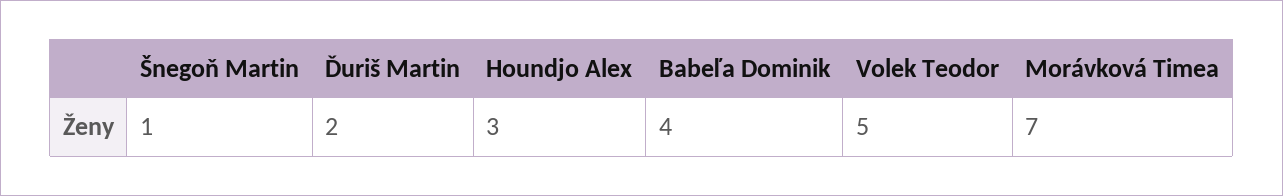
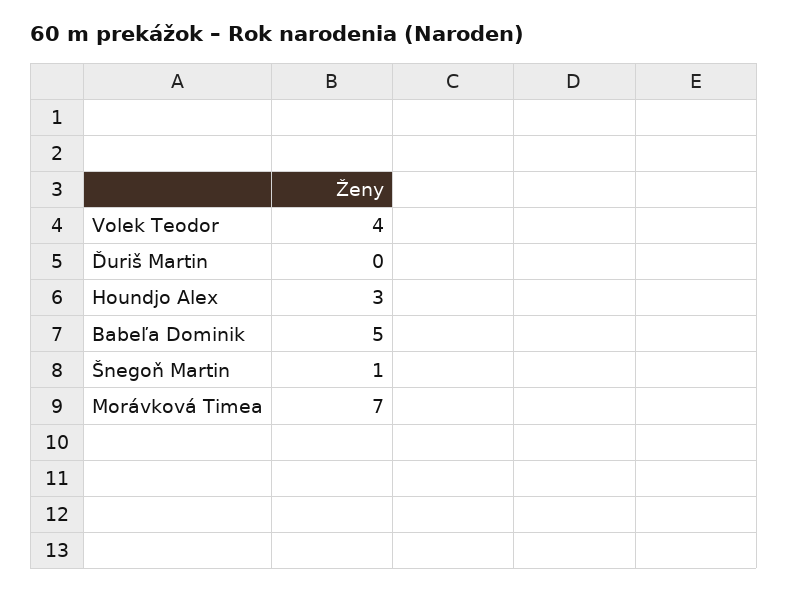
Ďuriš Martin: 2 -> 0
Babeľa Dominik: 4 -> 5
Volek Teodor: 5 -> 4

